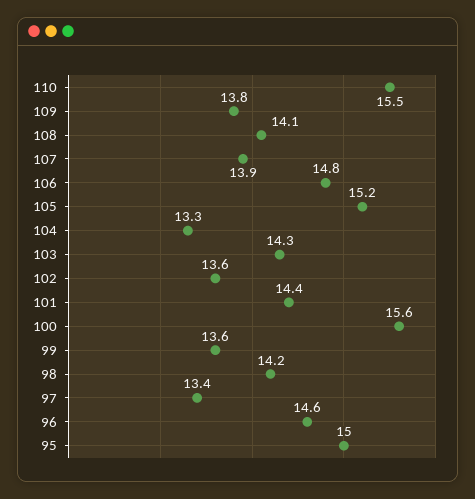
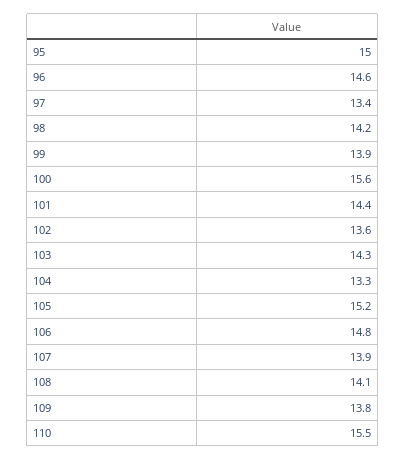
99: 13.6 -> 13.9

